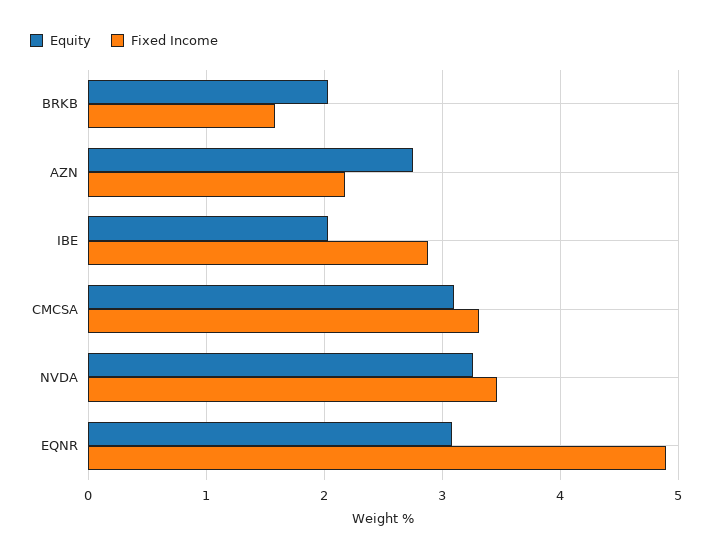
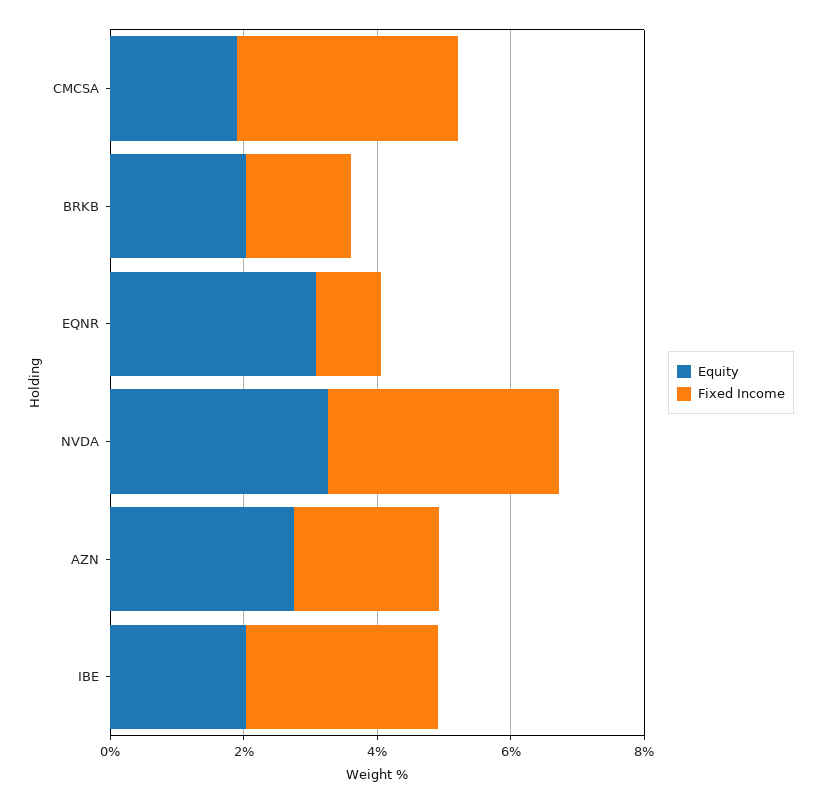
Equity, CMCSA: 3.1 -> 2
Fixed Income, EQNR: 4.9 -> 1

